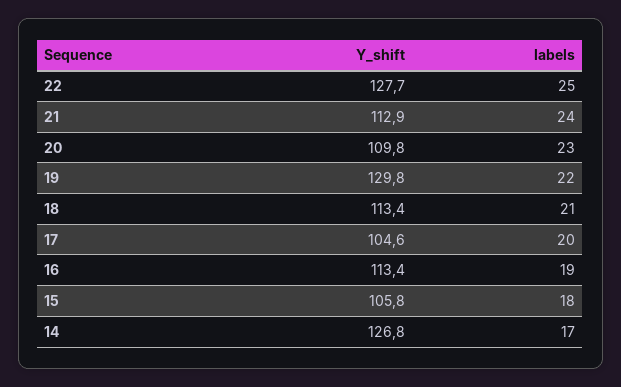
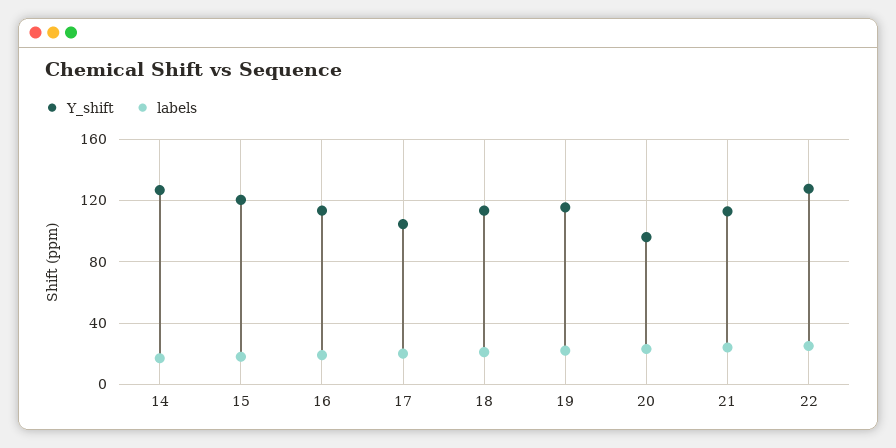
Y_shift, 20: 109.8 -> 95
Y_shift, 19: 129.8 -> 115
Y_shift, 15: 105.8 -> 120

